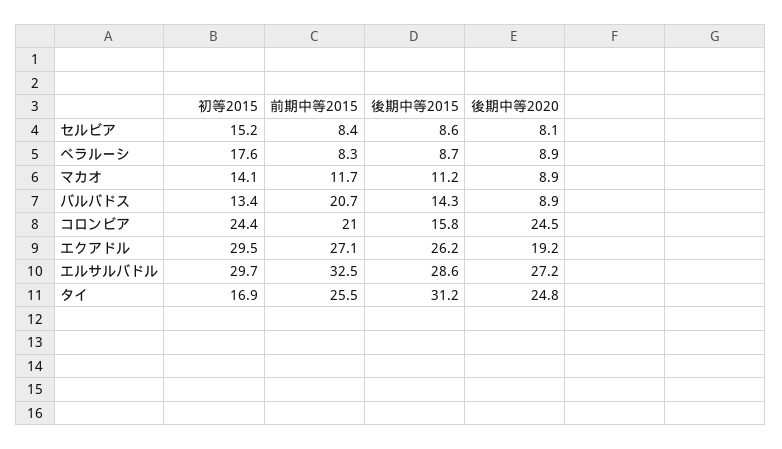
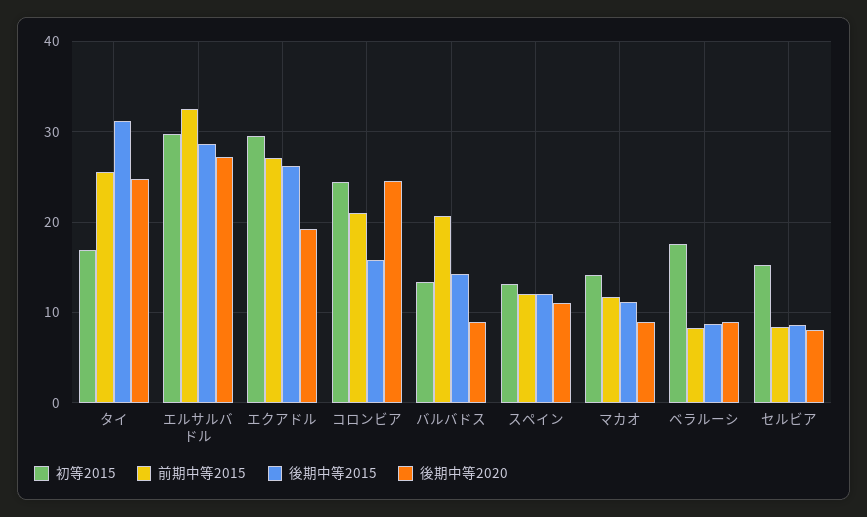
初等2015, スペイン: none -> 13
前期中等2015, スペイン: none -> 12
後期中等2015, スペイン: none -> 12
後期中等2020, スペイン: none -> 11

